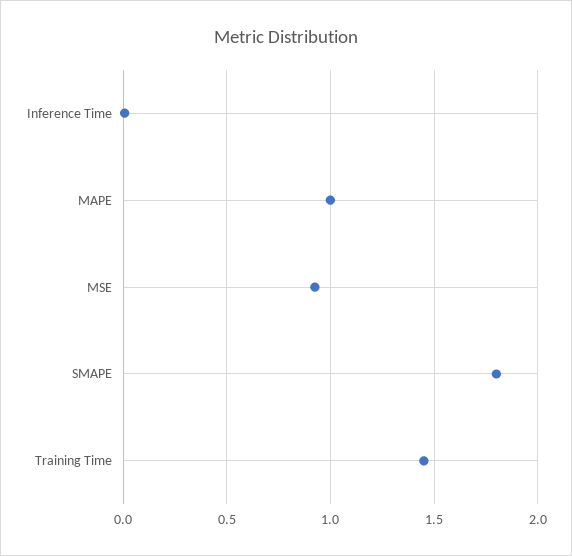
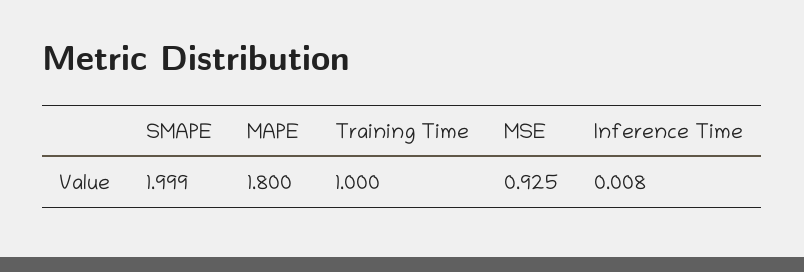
MAPE: 1 -> 1.8
SMAPE: 1.8 -> 1.999
Training Time: 1.45 -> 1

